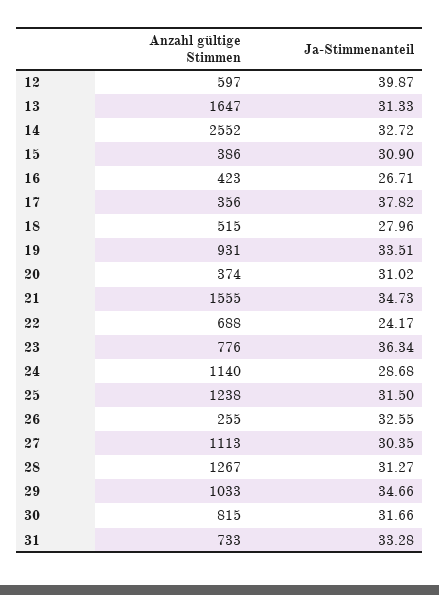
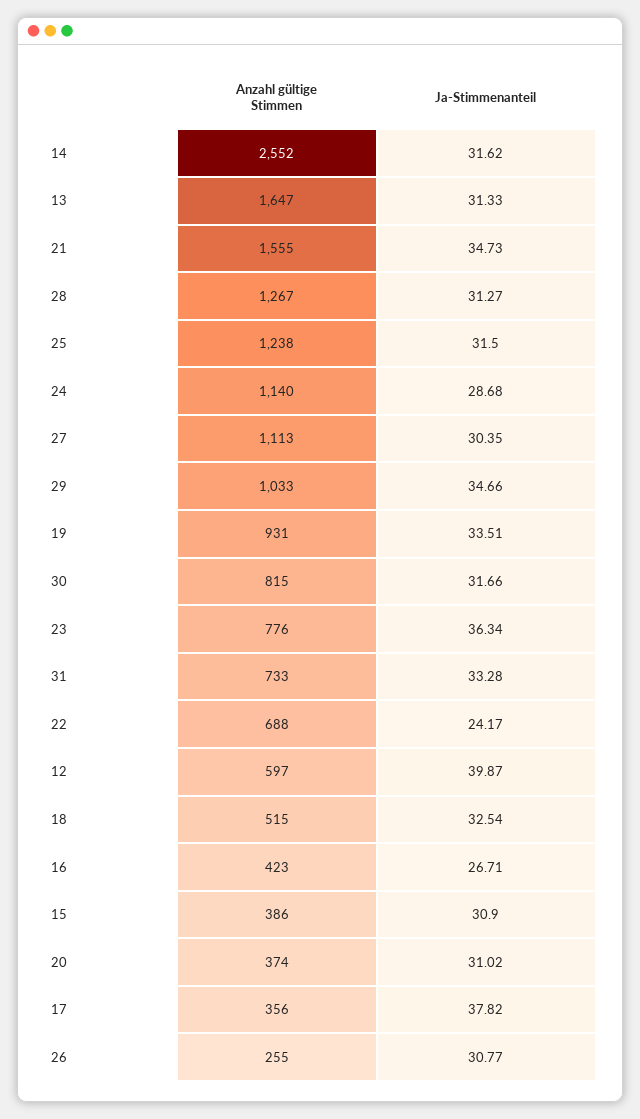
Ja-Stimmenanteil, 14: 32.72 -> 31.62
Ja-Stimmenanteil, 18: 27.96 -> 32.54
Ja-Stimmenanteil, 26: 32.55 -> 30.77

